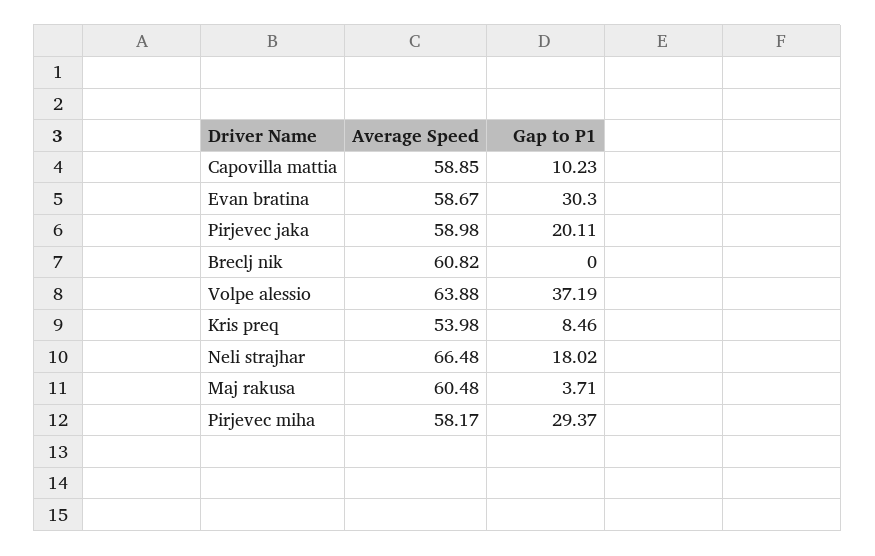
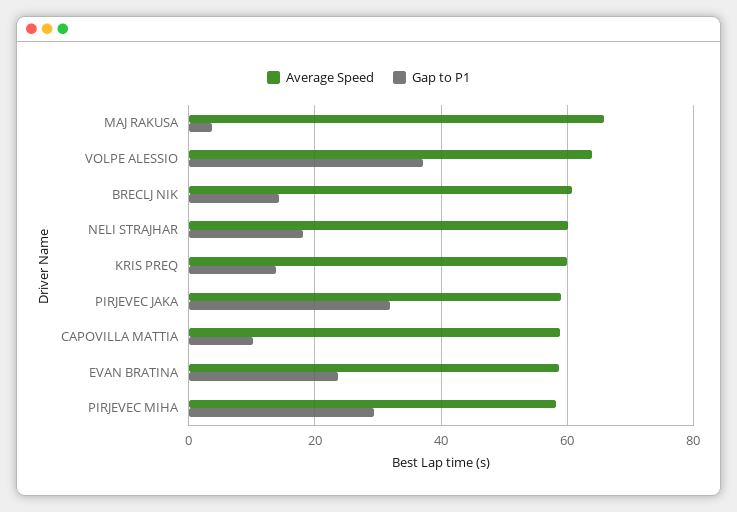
Gap to P1, Evan bratina: 30.3 -> 24
Gap to P1, Pirjevec jaka: 20.11 -> 32
Gap to P1, Breclj nik: 0 -> 14
Average Speed, Kris preq: 53.98 -> 60
Gap to P1, Kris preq: 8.46 -> 14
Average Speed, Neli strajhar: 66.48 -> 60
Average Speed, Maj rakusa: 60.48 -> 66

